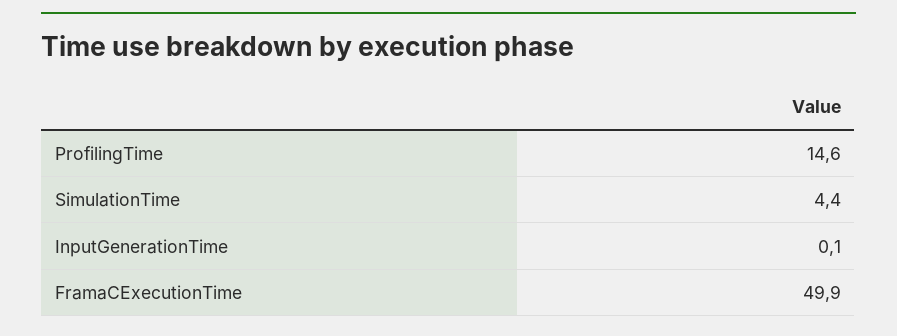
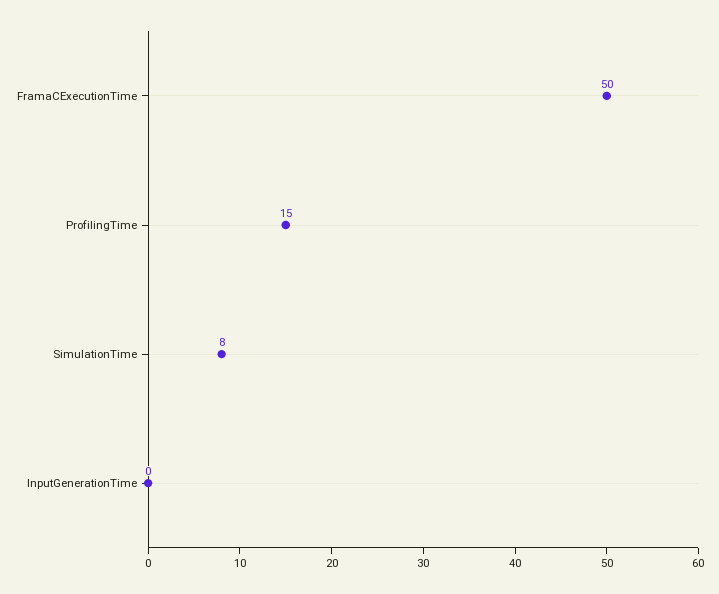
SimulationTime: 4.4 -> 8

